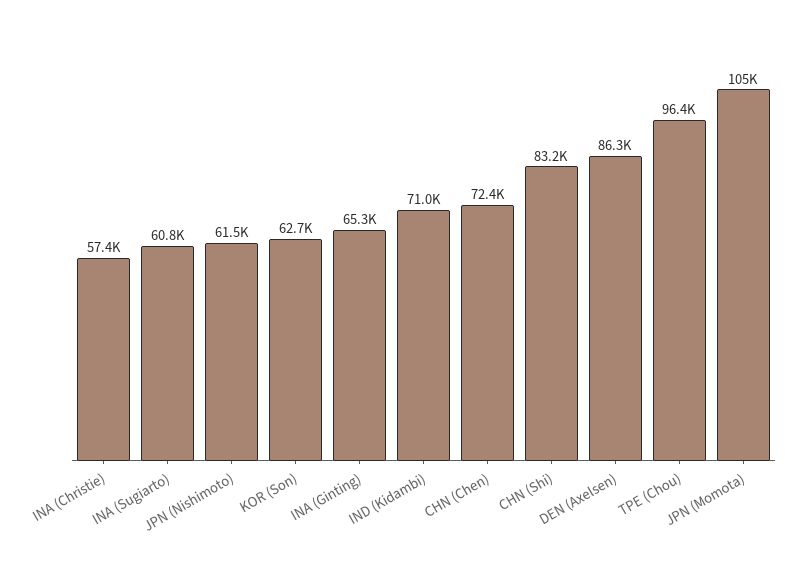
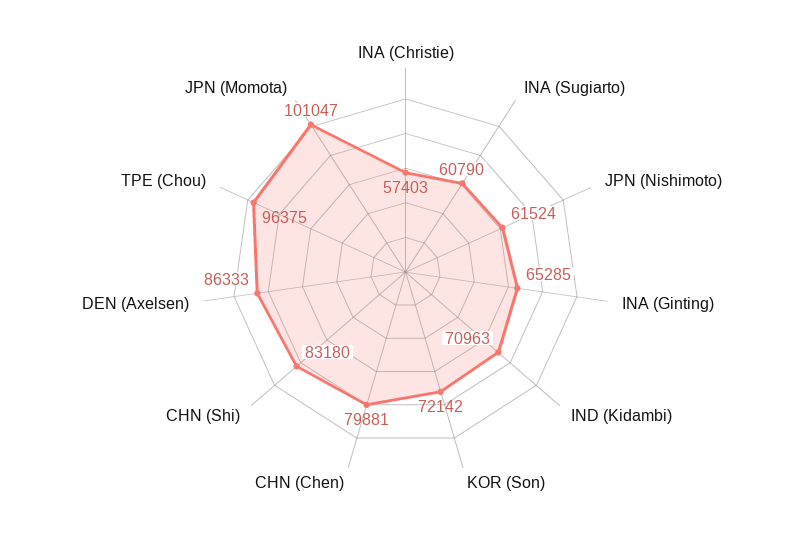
KOR (Son): 62700 -> 72142
CHN (Chen): 72400 -> 79881
JPN (Momota): 105000 -> 101047

